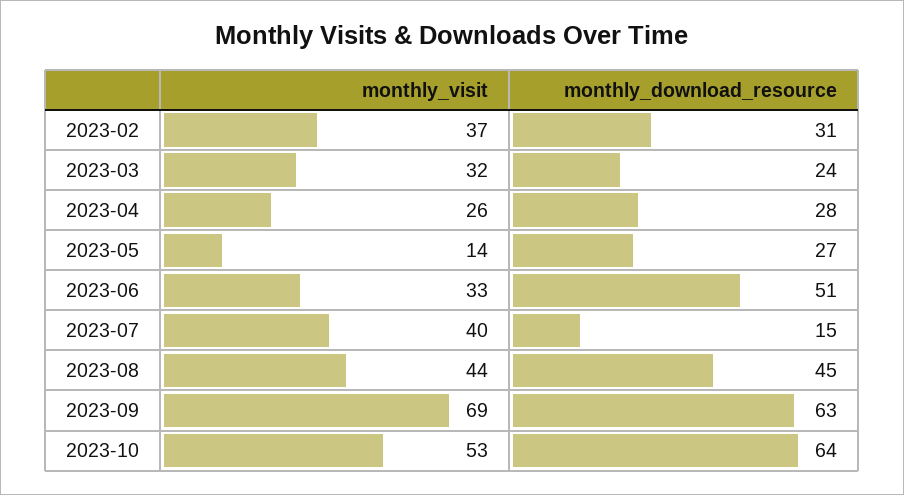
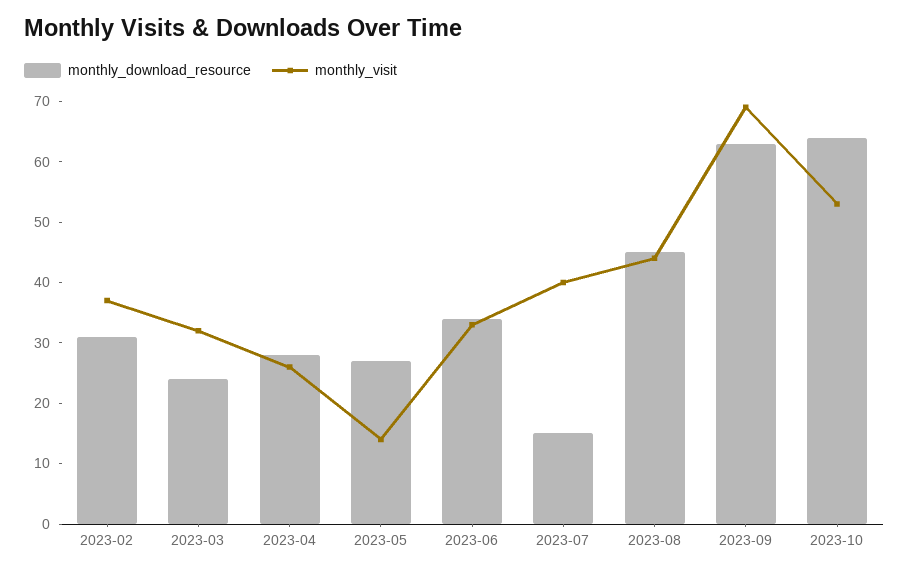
monthly_download_resource, 2023-06: 51 -> 35

